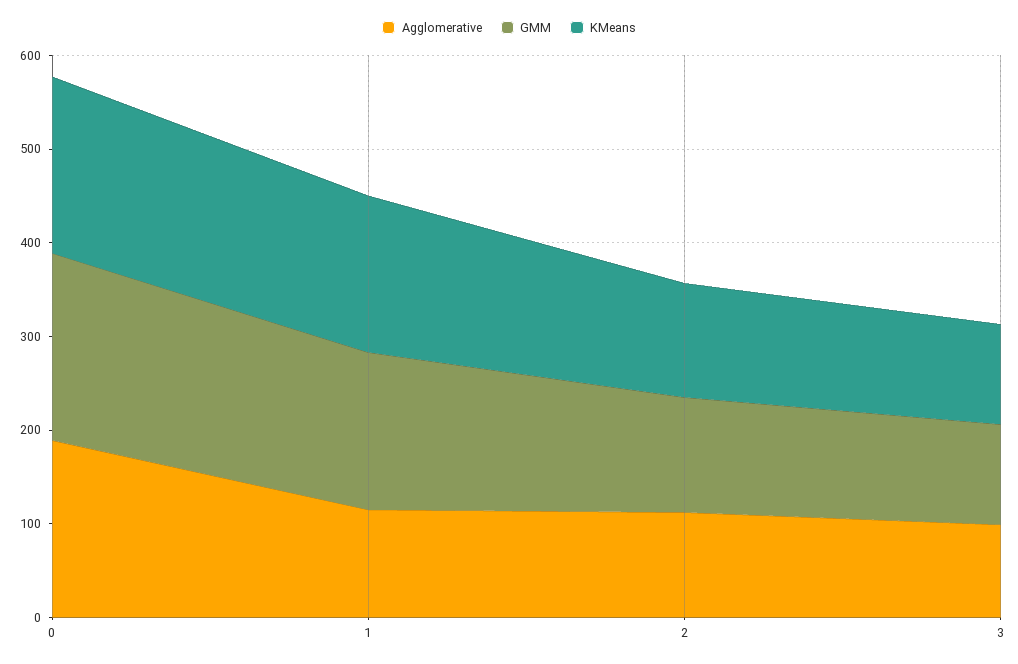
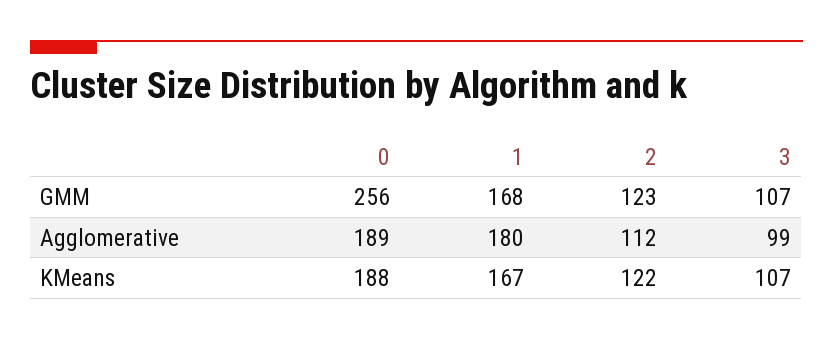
GMM, 0: 200 -> 256
Agglomerative, 1: 120 -> 180

